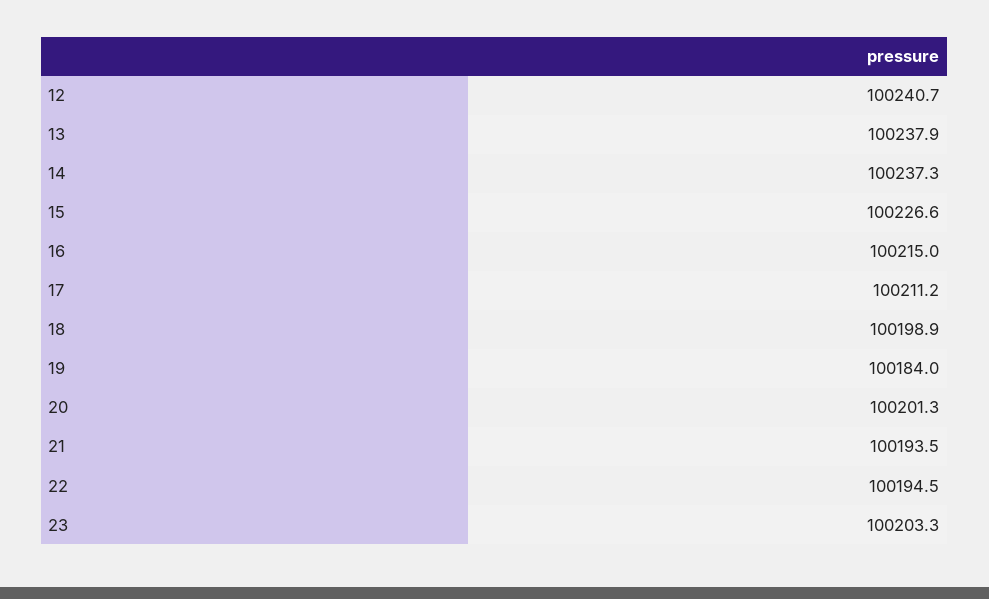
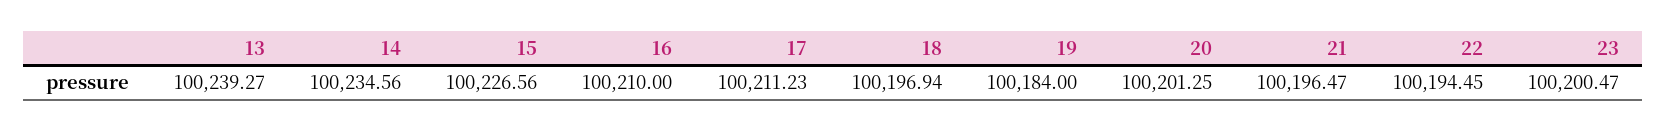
12: 100240.7 -> none
13: 100237.9 -> 100239.27
14: 100237.3 -> 100234.56
16: 100215 -> 100210
18: 100198.9 -> 100196.94
21: 100193.5 -> 100196.47
23: 100203.3 -> 100200.47

